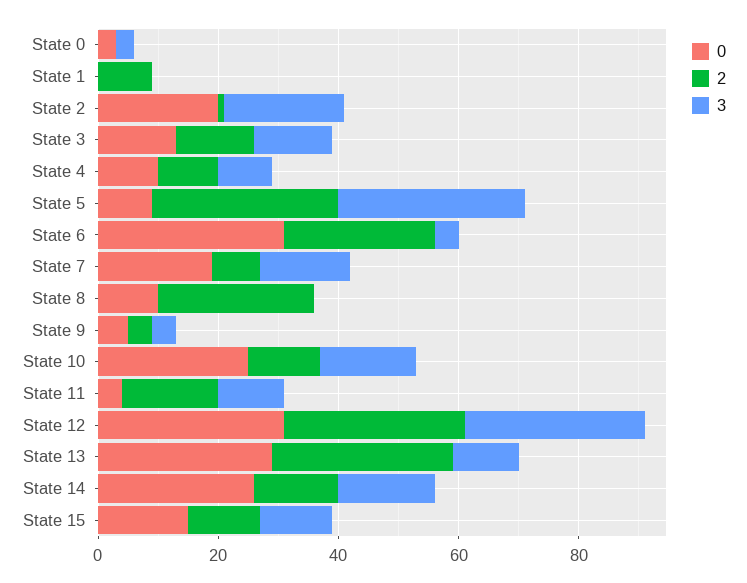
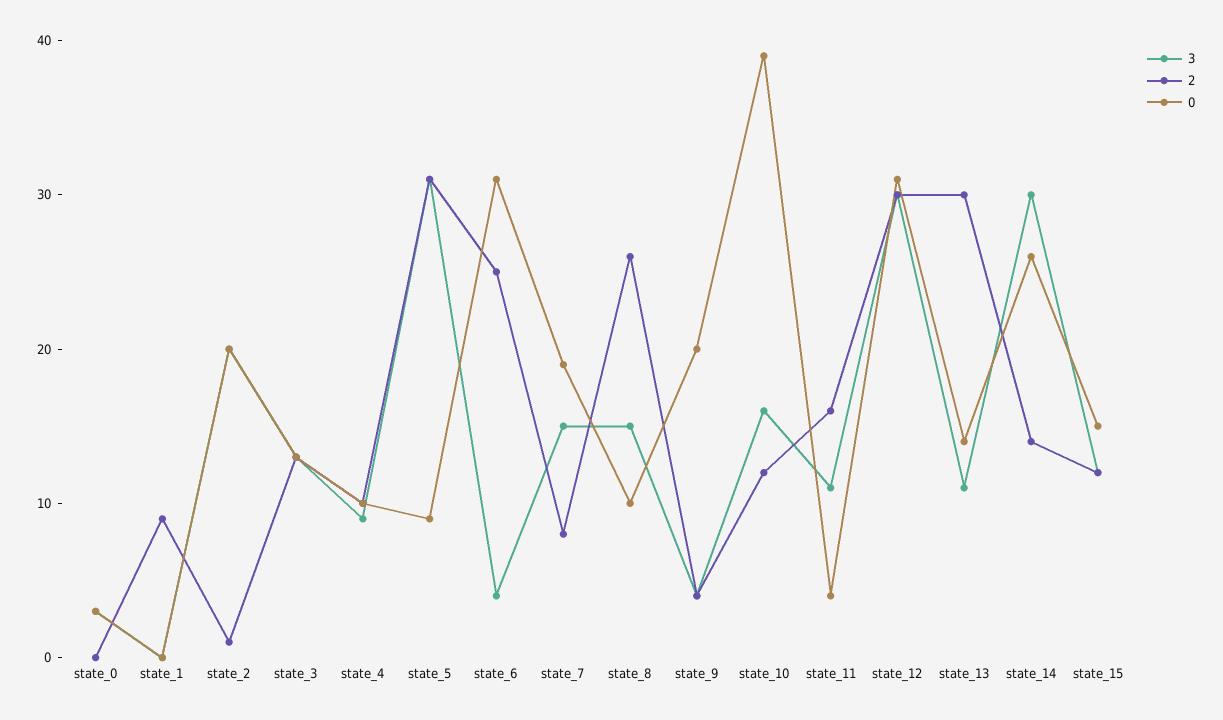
3, State 8: 0 -> 15
0, State 9: 5 -> 20
0, State 10: 25 -> 39
0, State 13: 30 -> 14
3, State 14: 15 -> 30

